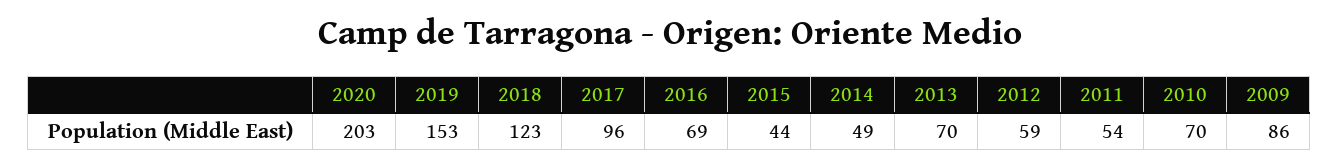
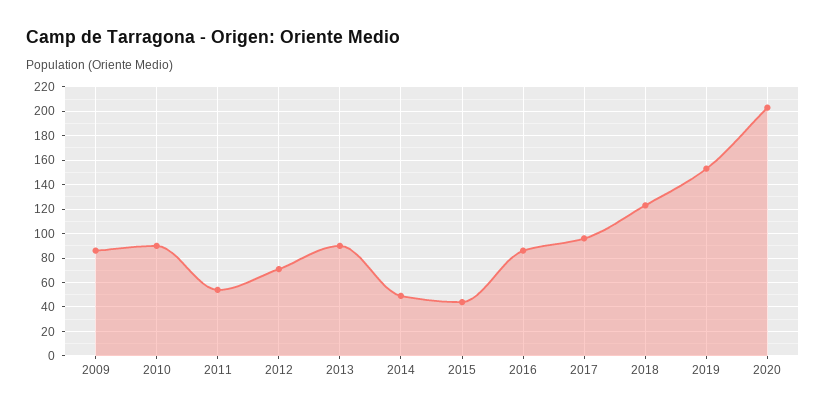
2016: 69 -> 85
2013: 70 -> 90
2012: 59 -> 70
2010: 70 -> 90

